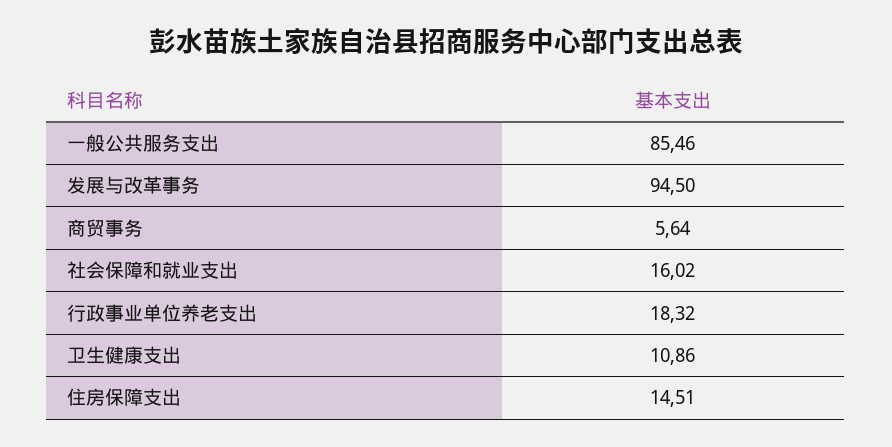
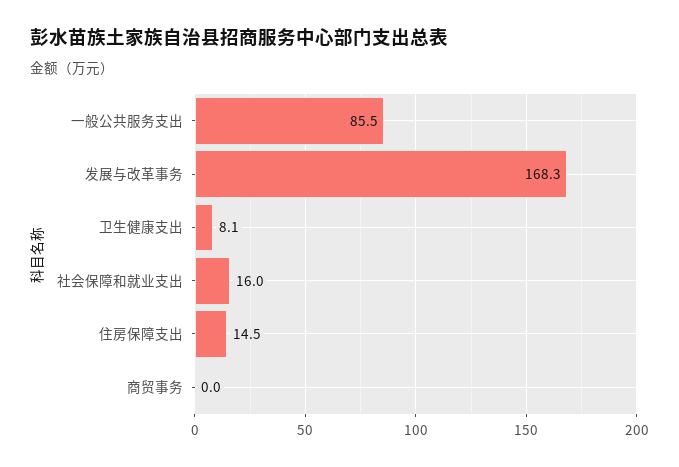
发展与改革事务: 94.5 -> 168.3
商贸事务: 5.64 -> 0
行政事业单位养老支出: 18.32 -> none
卫生健康支出: 10.86 -> 8.1

